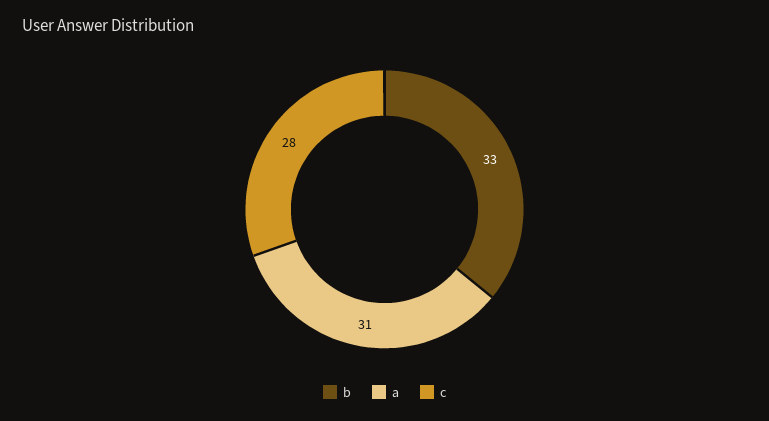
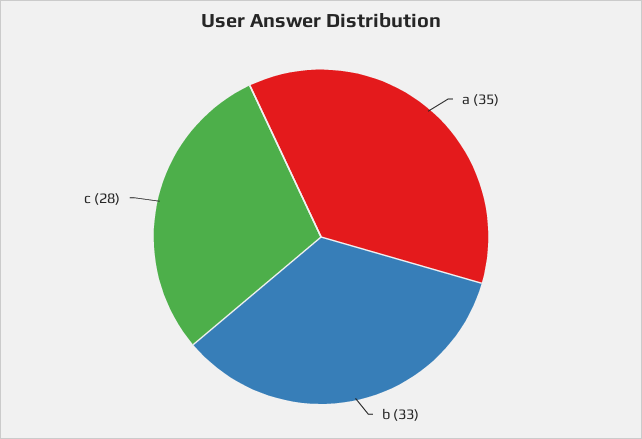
a: 31 -> 35

